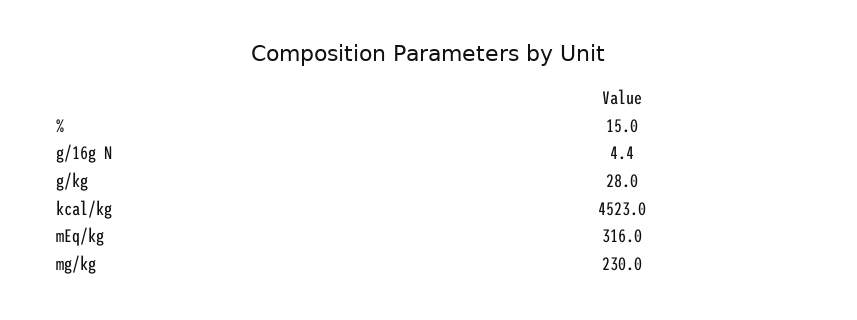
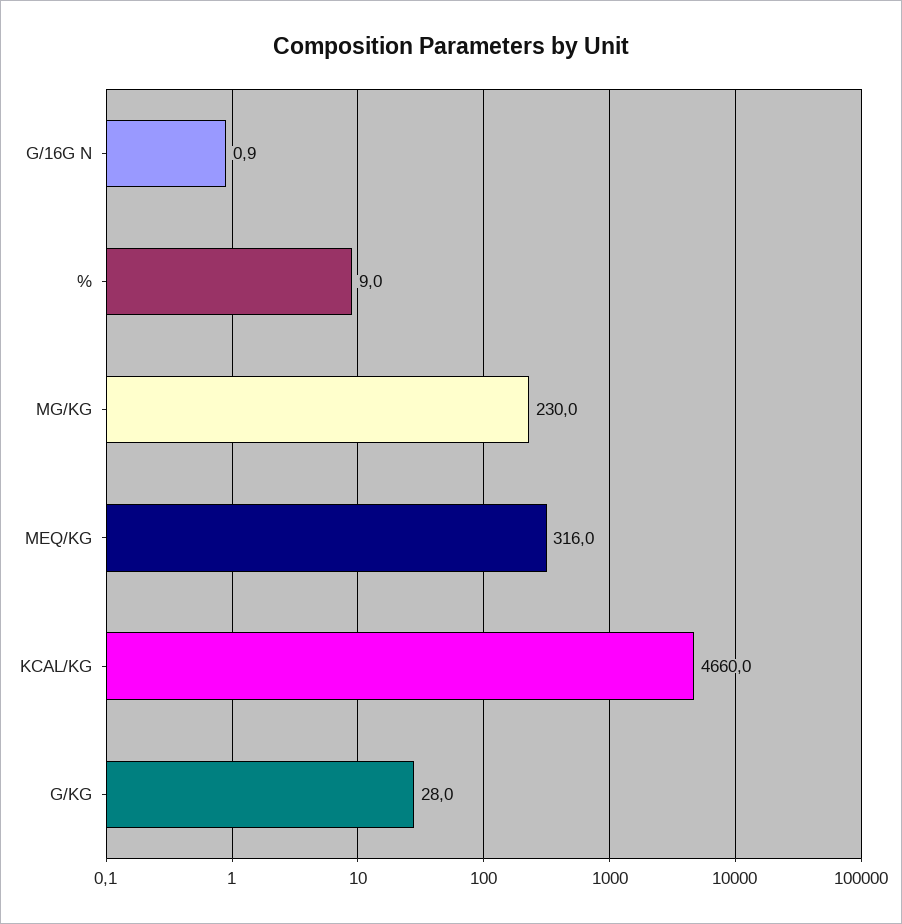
%: 15 -> 9
g/16g N: 4.4 -> 0.9
kcal/kg: 4523 -> 4660

